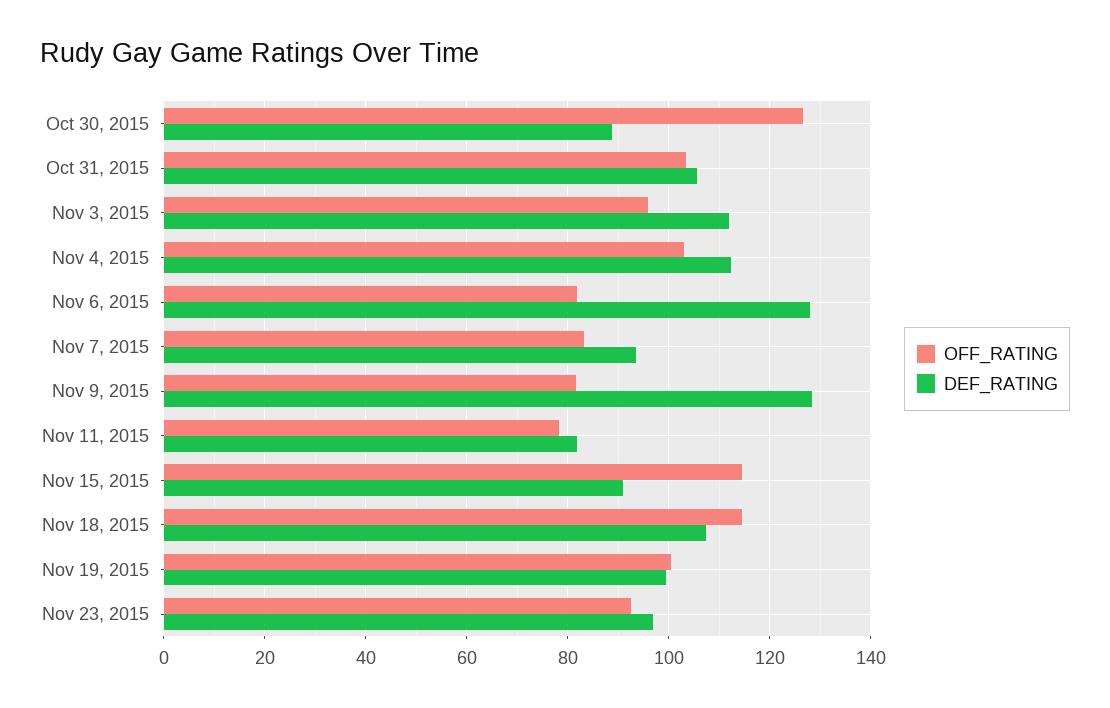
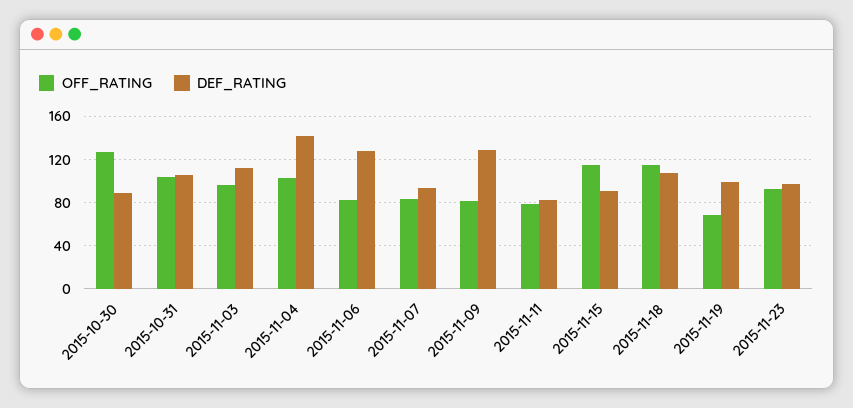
DEF_RATING, Nov 4, 2015: 112 -> 140
OFF_RATING, Nov 19, 2015: 100 -> 70

